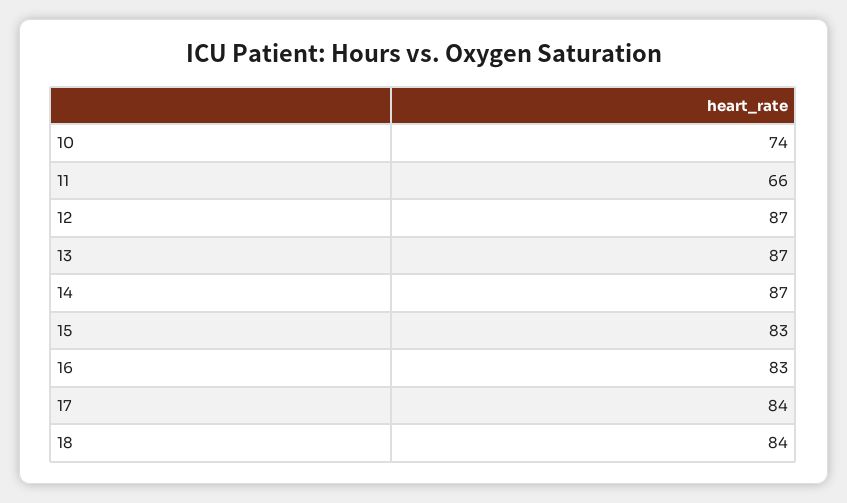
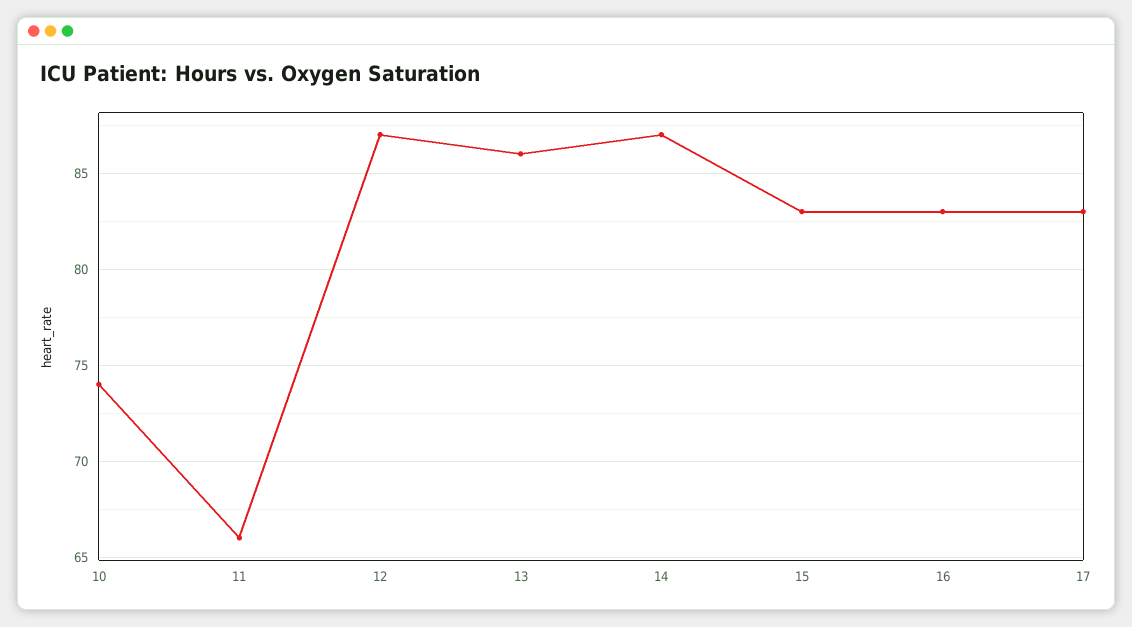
13: 87 -> 86
17: 84 -> 83
18: 84 -> none

